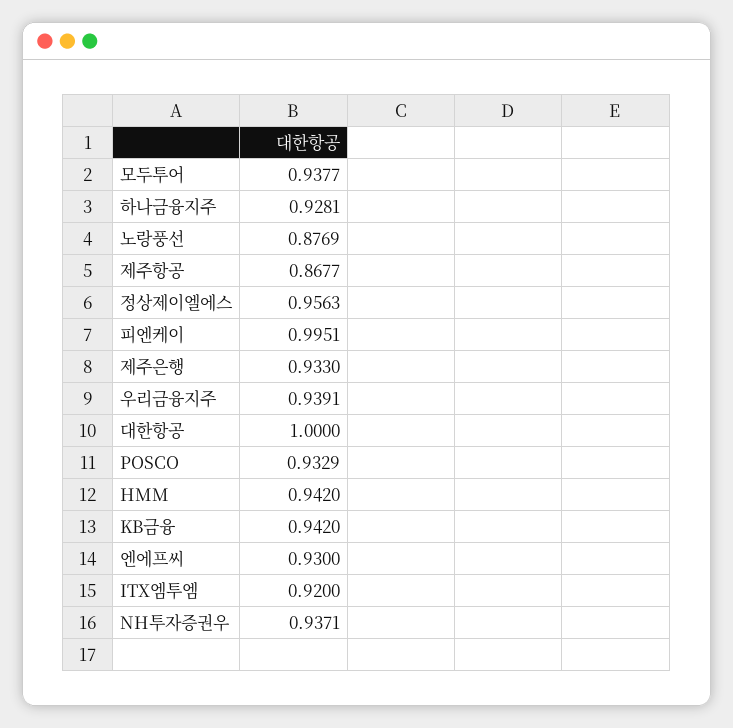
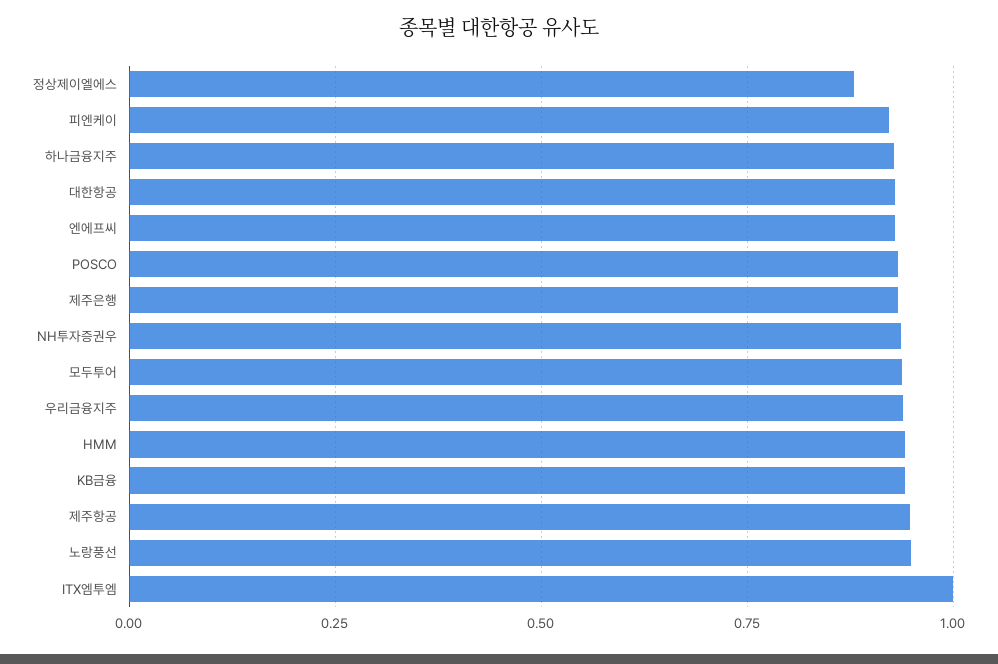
노랑풍선: 0.8769 -> 0.95
제주항공: 0.8677 -> 0.95
정상제이엘에스: 0.9563 -> 0.875
피엔케이: 0.9951 -> 0.925
대한항공: 1 -> 0.925
ITX엠투엠: 0.92 -> 1

